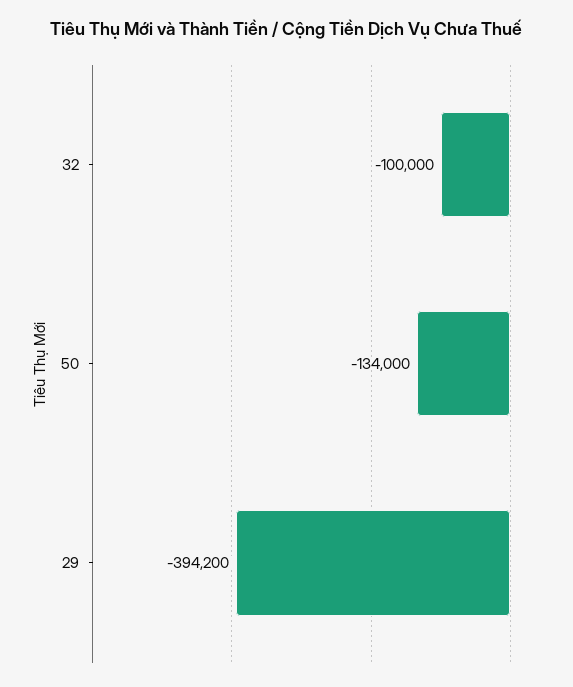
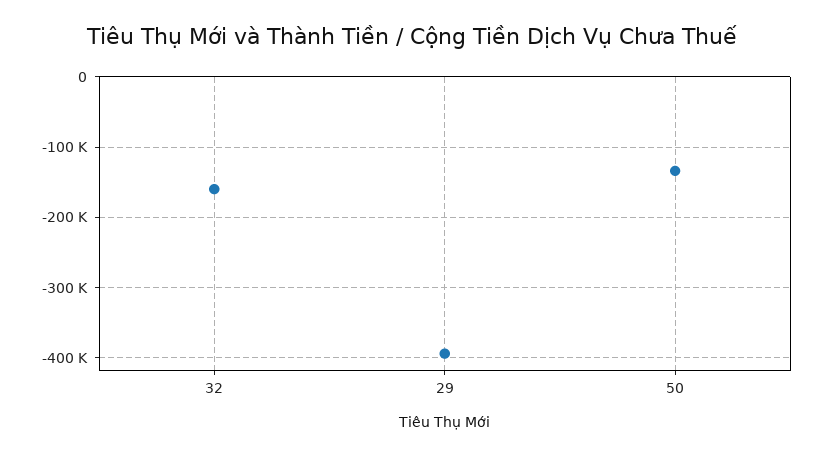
32: -100000 -> -160000

